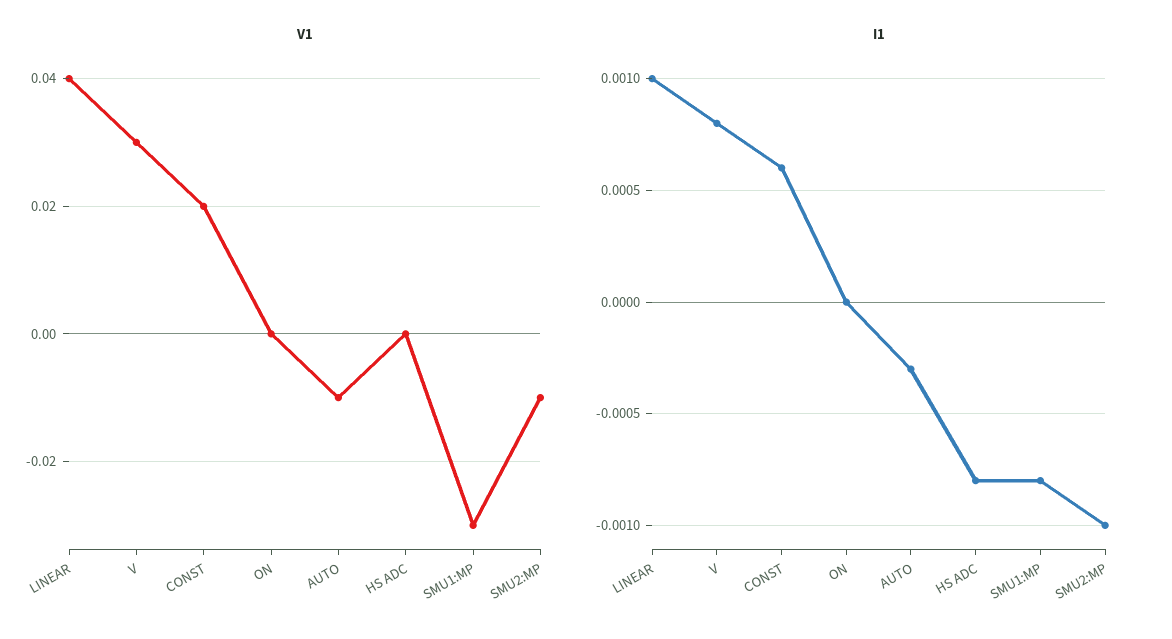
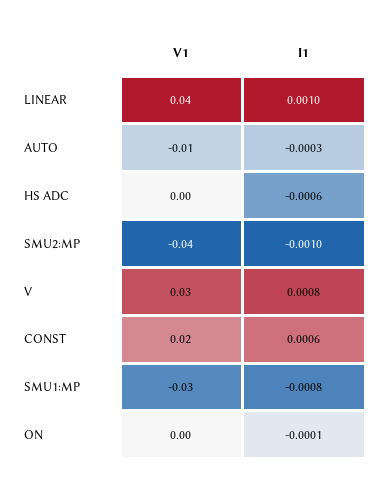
V1, SMU2:MP: -0.01 -> -0.04
I1, ON: 0 -> -0.0001
I1, HS ADC: -0.0008 -> -0.0006

